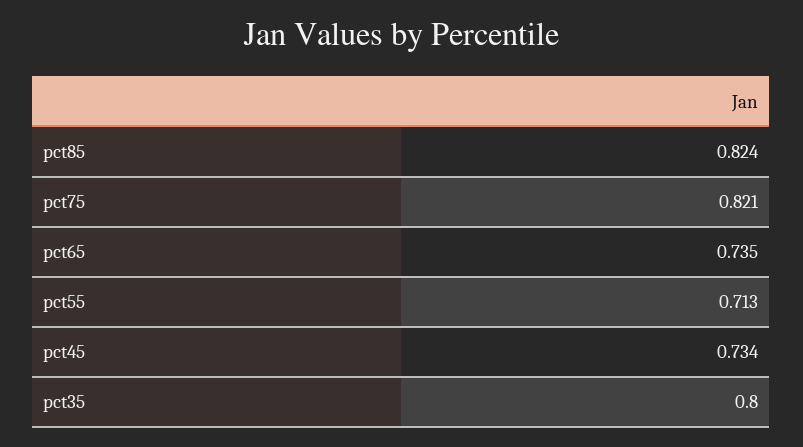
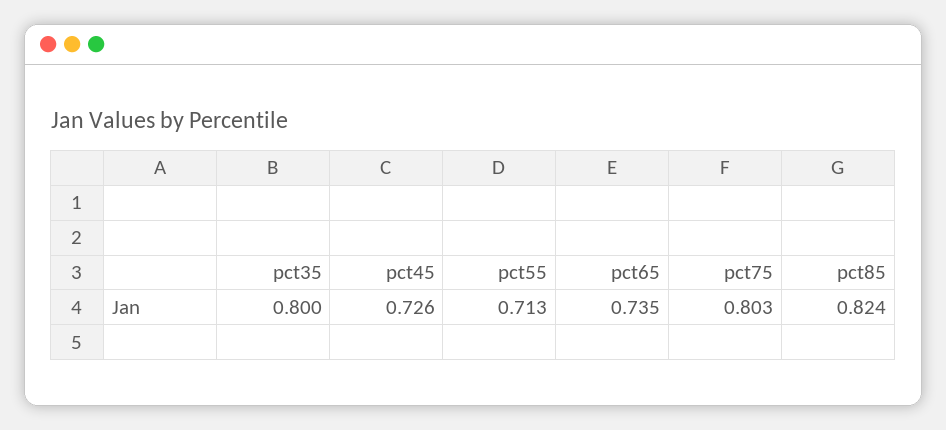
pct75: 0.821 -> 0.803
pct45: 0.734 -> 0.726

